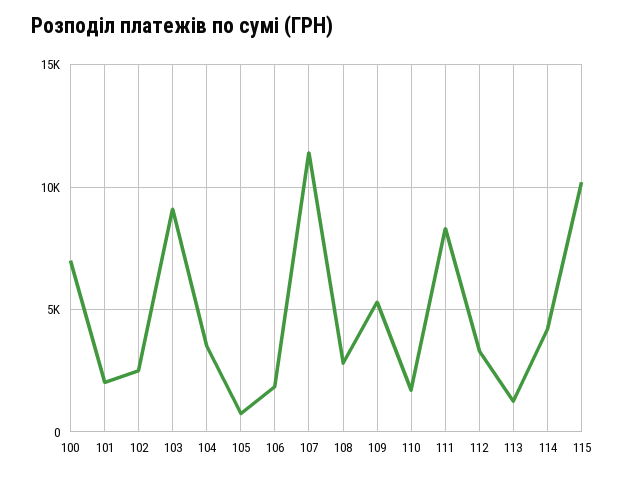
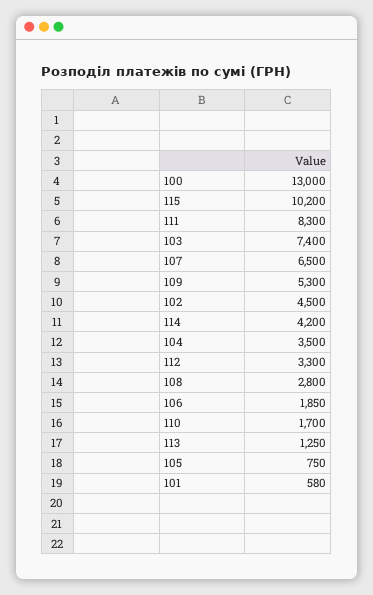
100: 7000 -> 13000
101: 2000 -> 580
102: 2500 -> 4500
103: 9000 -> 7400
107: 11500 -> 6500

